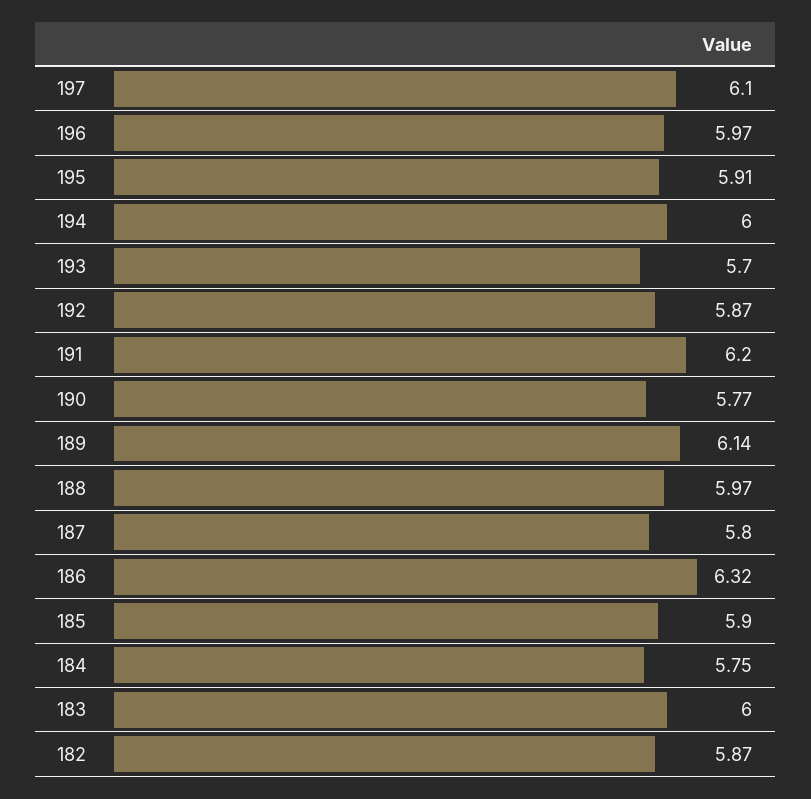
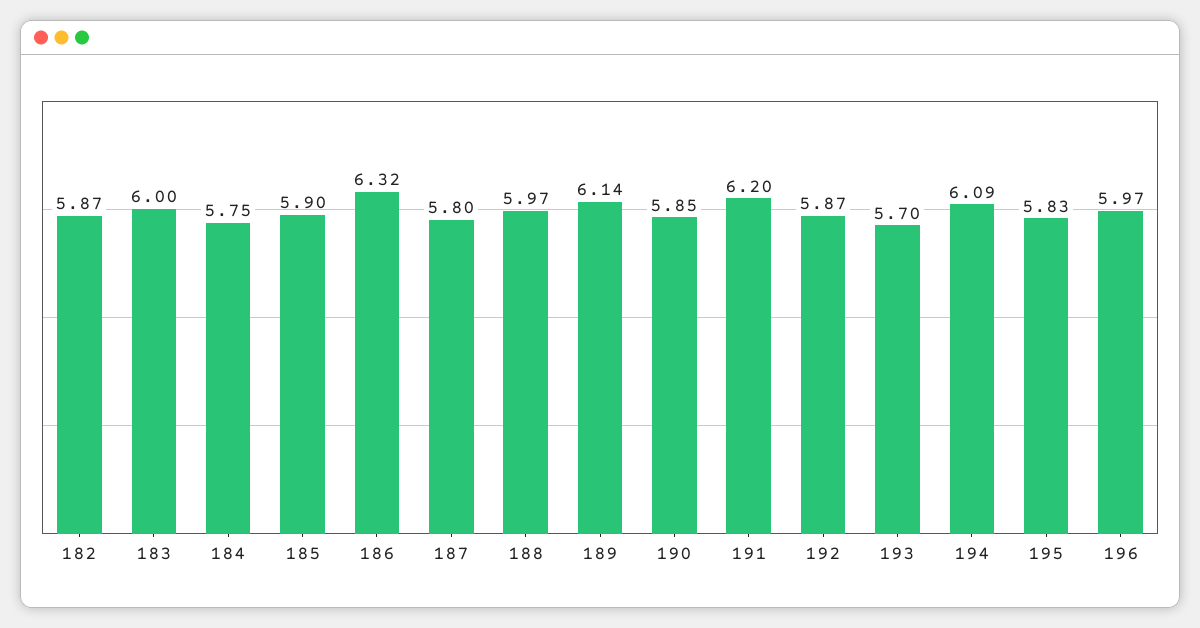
197: 6.1 -> none
195: 5.91 -> 5.83
194: 6 -> 6.09
190: 5.77 -> 5.85

